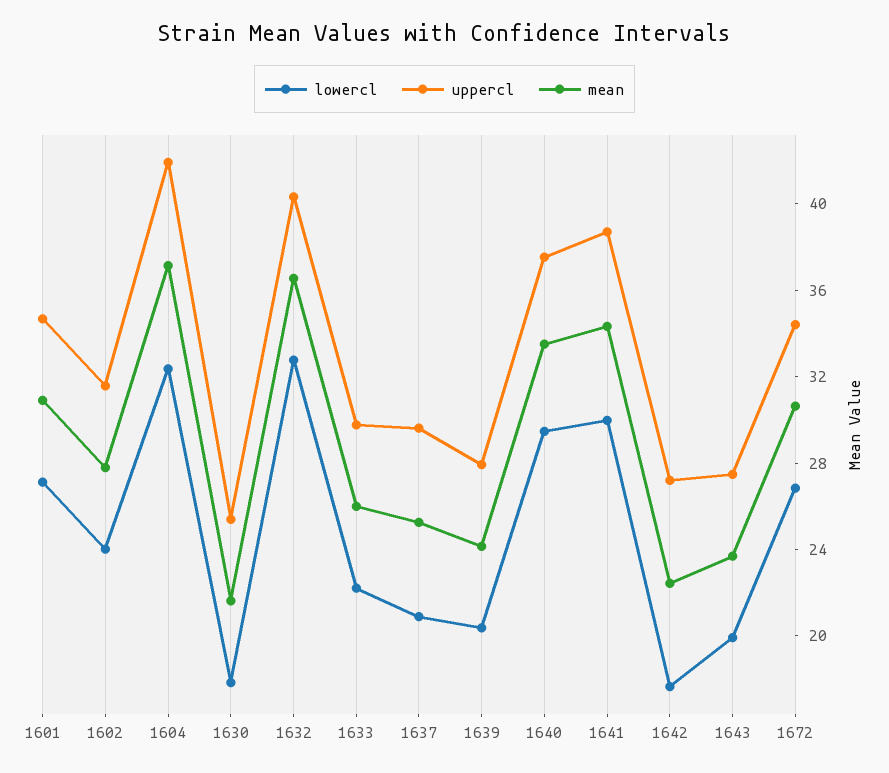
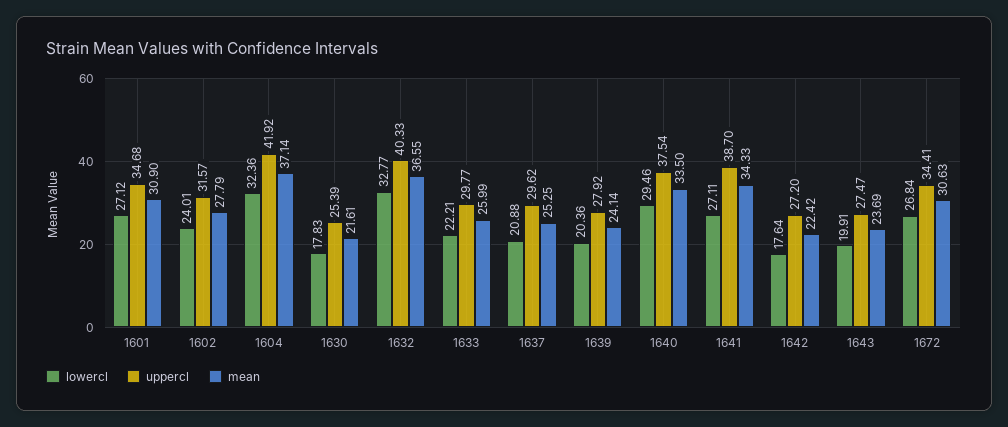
lowercl, 1641: 30 -> 27.11

